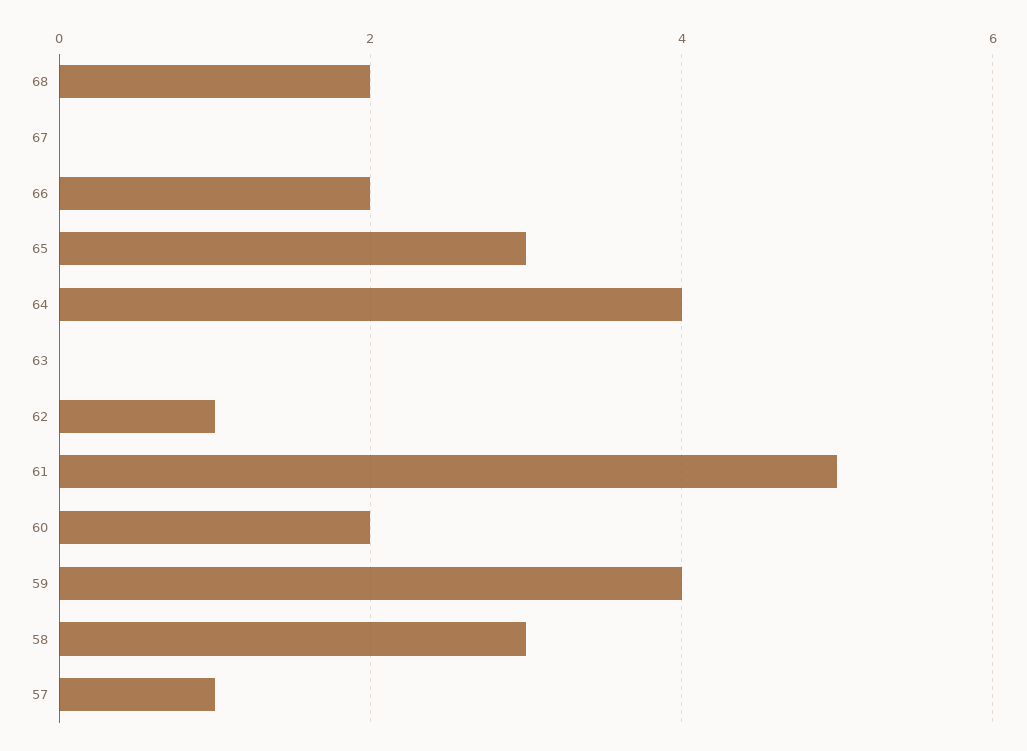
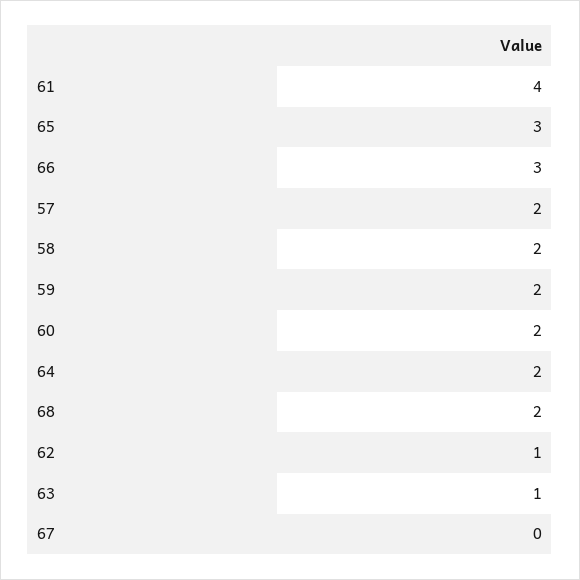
66: 2 -> 3
64: 4 -> 2
63: 0 -> 1
61: 5 -> 4
59: 4 -> 2
58: 3 -> 2
57: 1 -> 2

